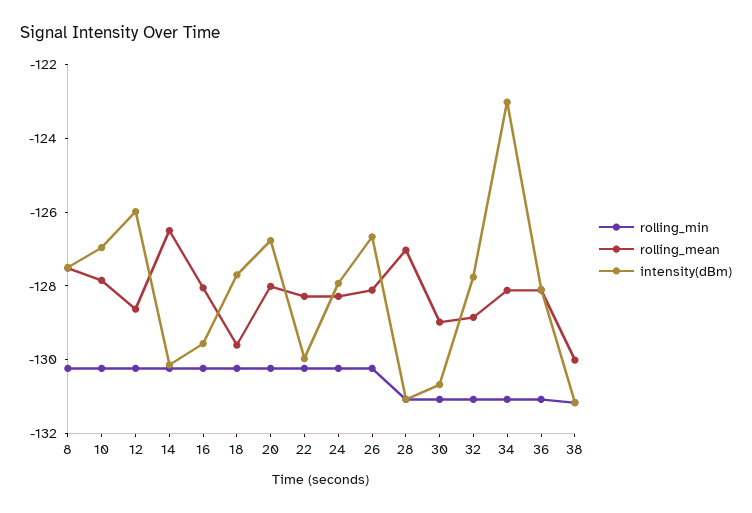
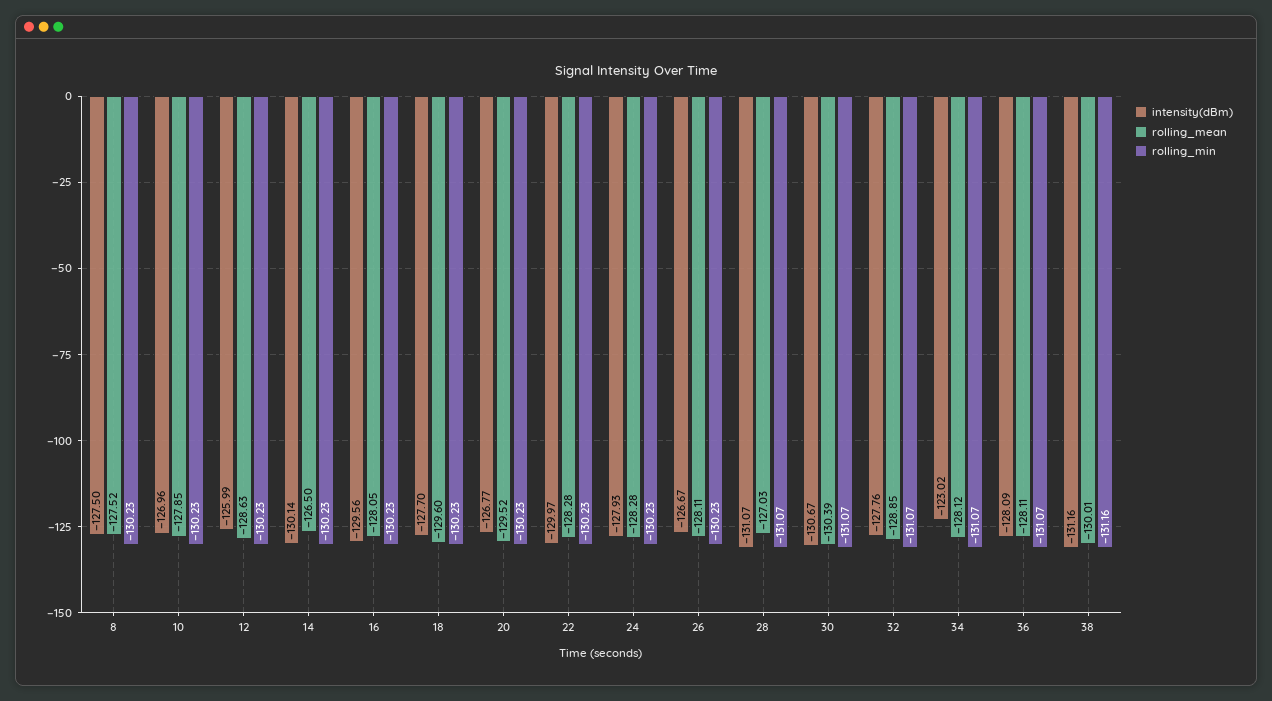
rolling_mean, 20: -128 -> -129.52
rolling_mean, 30: -129 -> -130.39

